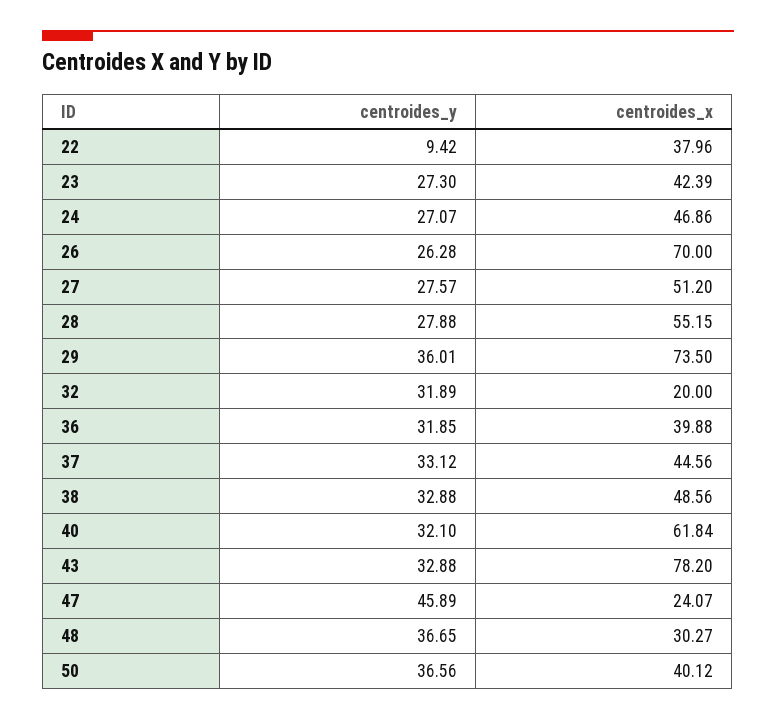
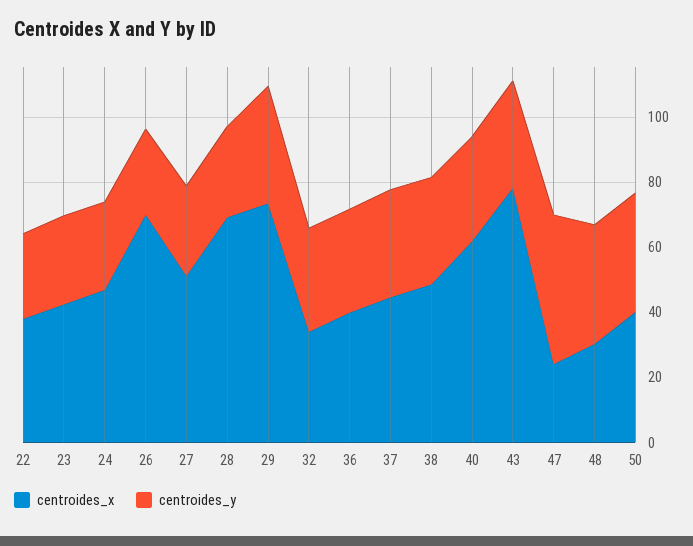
centroides_y, 22: 9.42 -> 25
centroides_x, 28: 55.15 -> 70
centroides_x, 32: 20 -> 35

